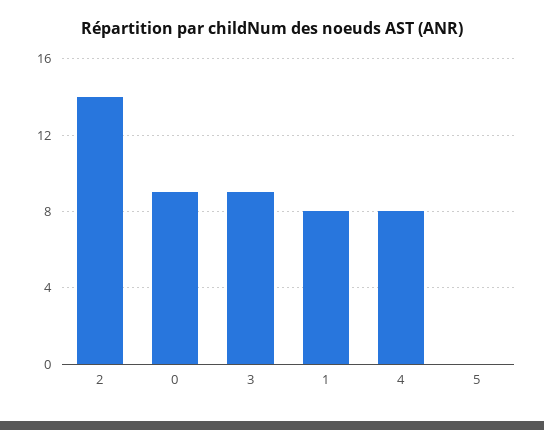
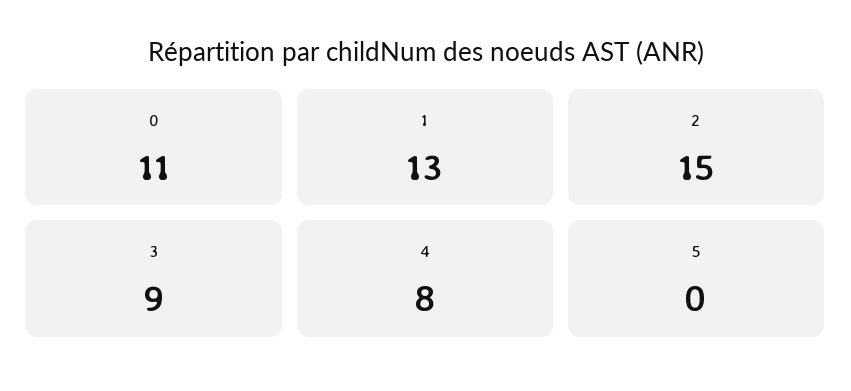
2: 14 -> 15
0: 9 -> 11
1: 8 -> 13

